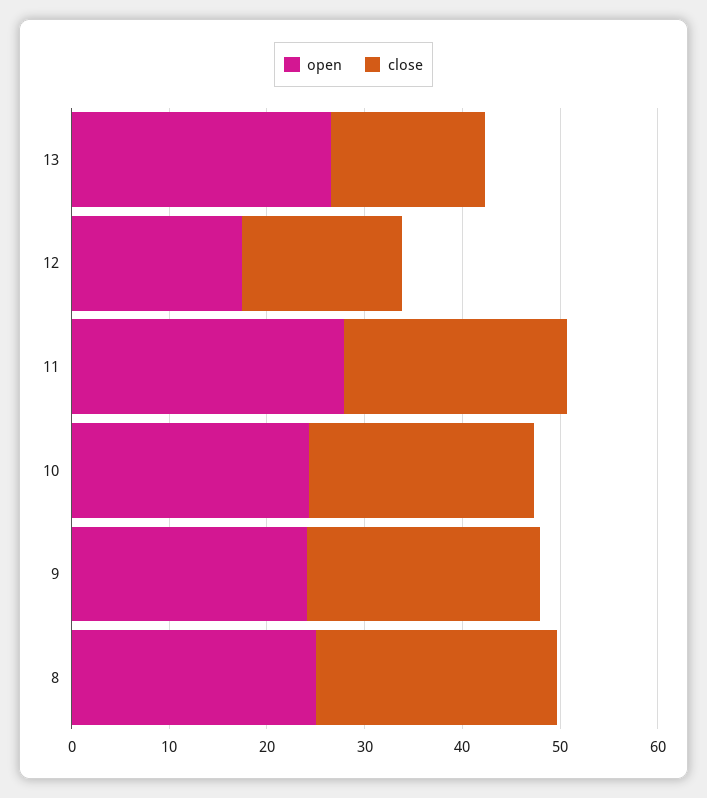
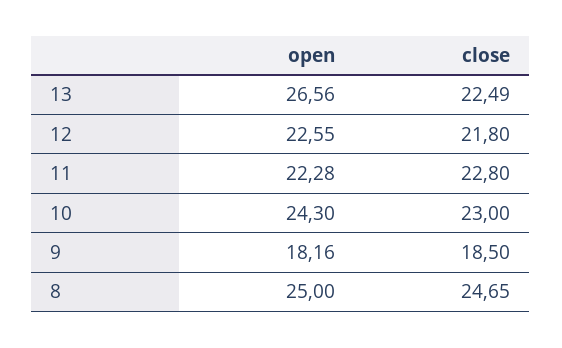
close, 13: 16 -> 22.49
open, 12: 18 -> 22.55
close, 12: 16 -> 21.8
open, 11: 28 -> 22.28
open, 9: 24 -> 18.16
close, 9: 24 -> 18.5

